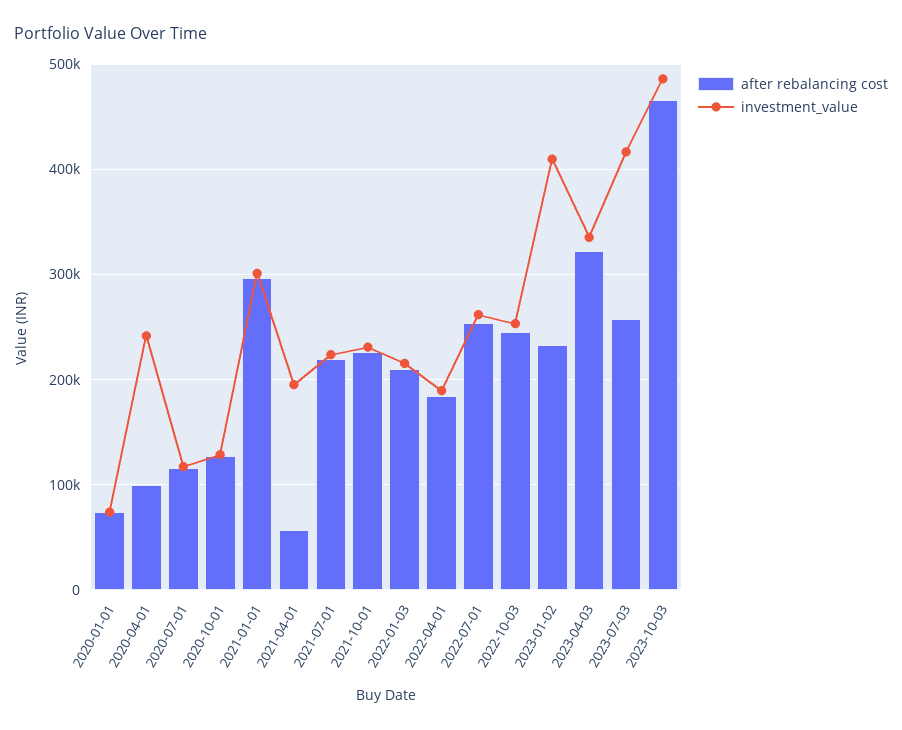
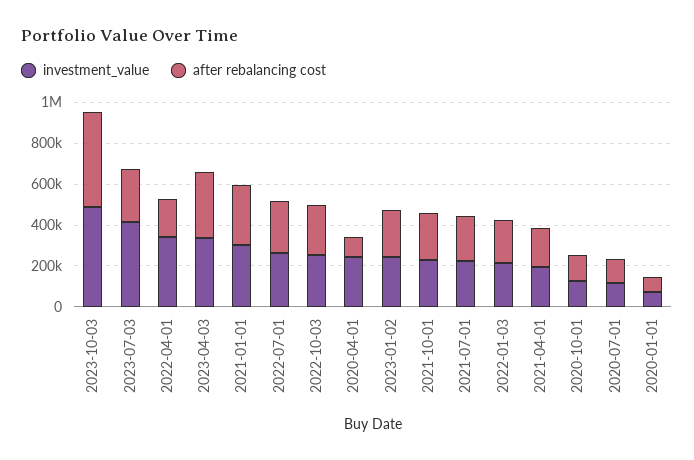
after rebalancing cost, 2021-04-01: 60000 -> 200000
investment_value, 2022-04-01: 190000 -> 350000
investment_value, 2023-01-02: 410000 -> 250000

